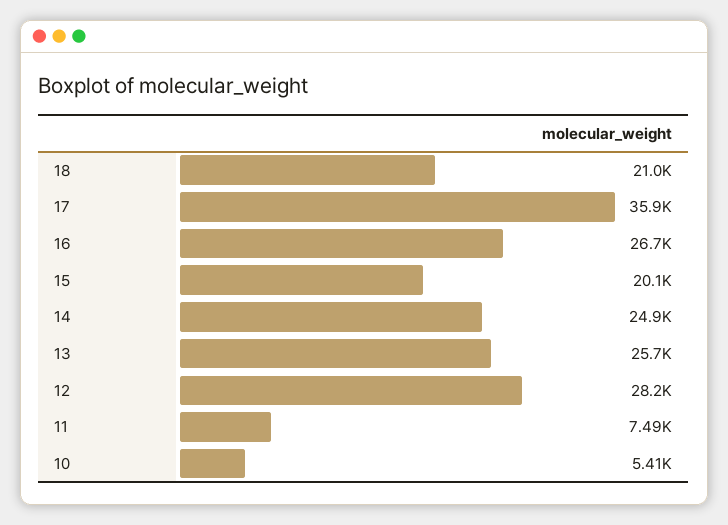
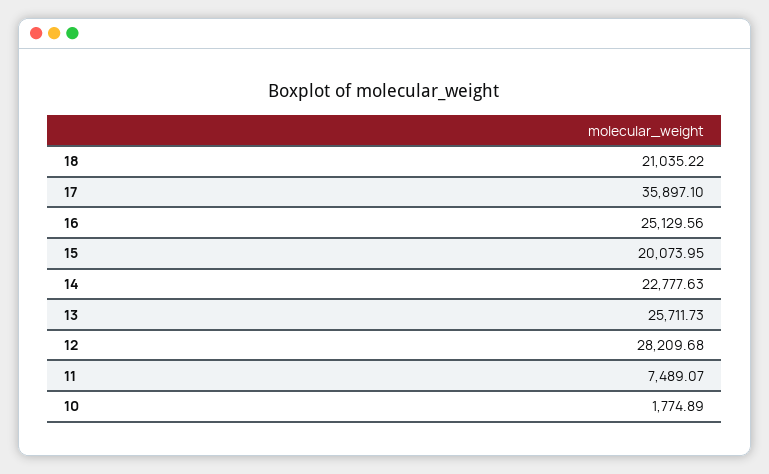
16: 26700 -> 25129.56
14: 24900 -> 22777.63
10: 5410 -> 1774.89

